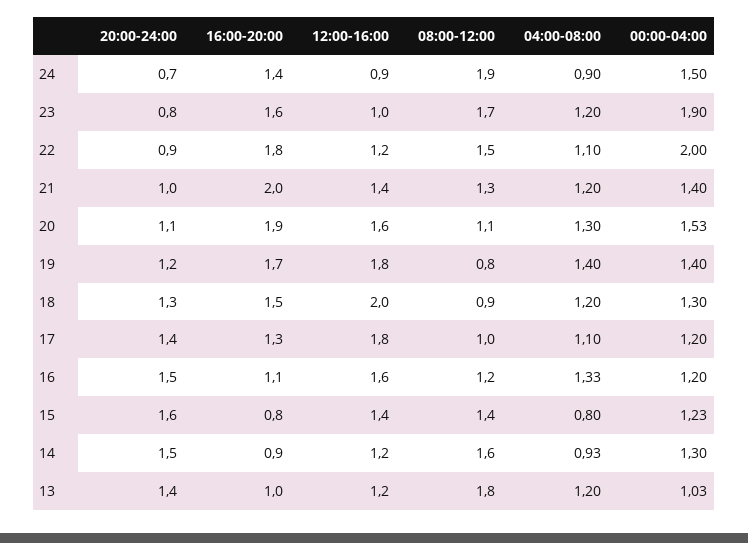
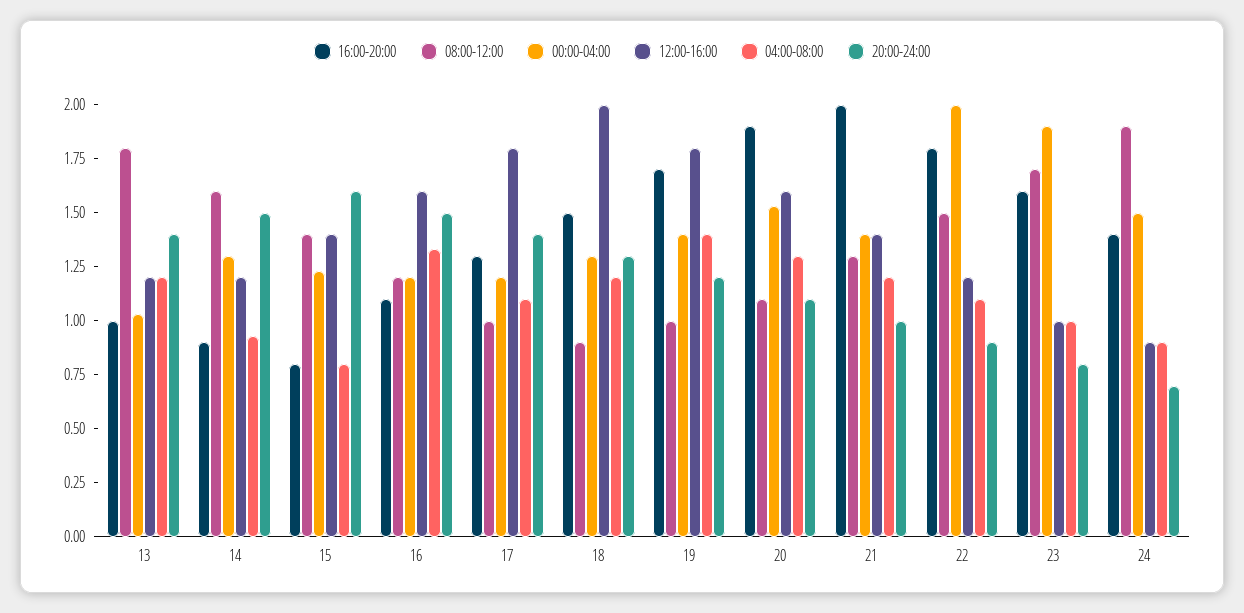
04:00-08:00, 23: 1.2 -> 1
08:00-12:00, 19: 0.8 -> 1

